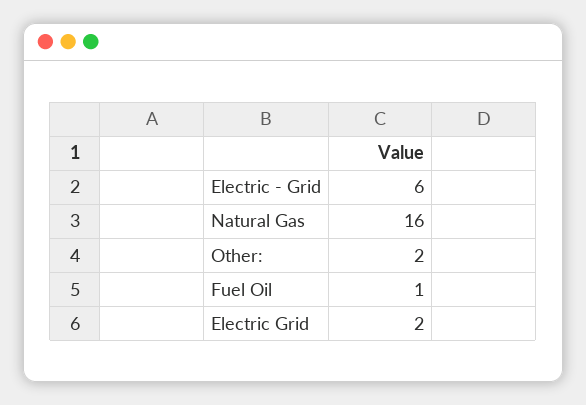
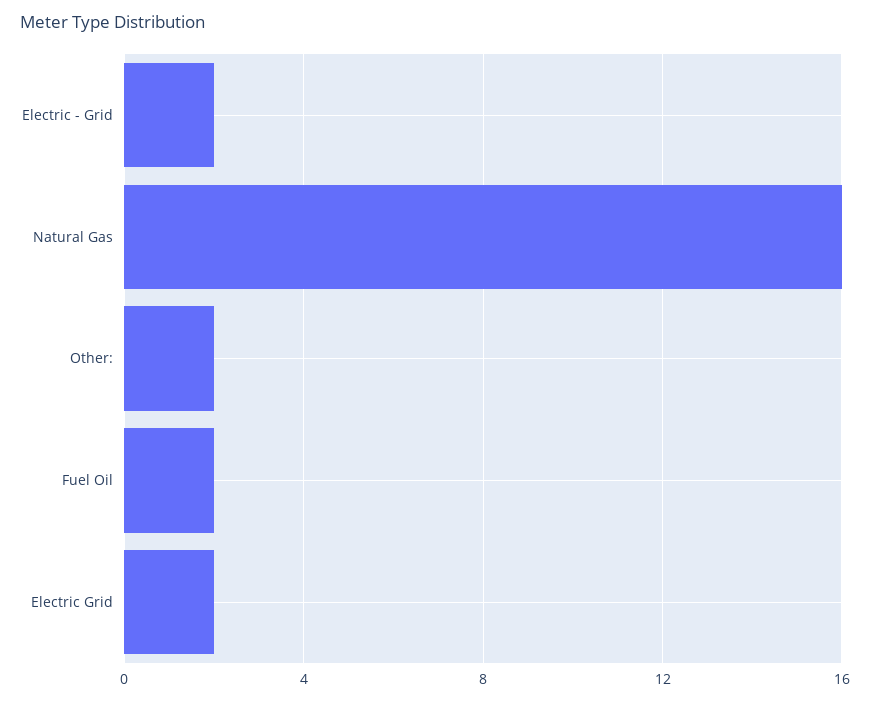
Electric - Grid: 6 -> 2
Fuel Oil: 1 -> 2

